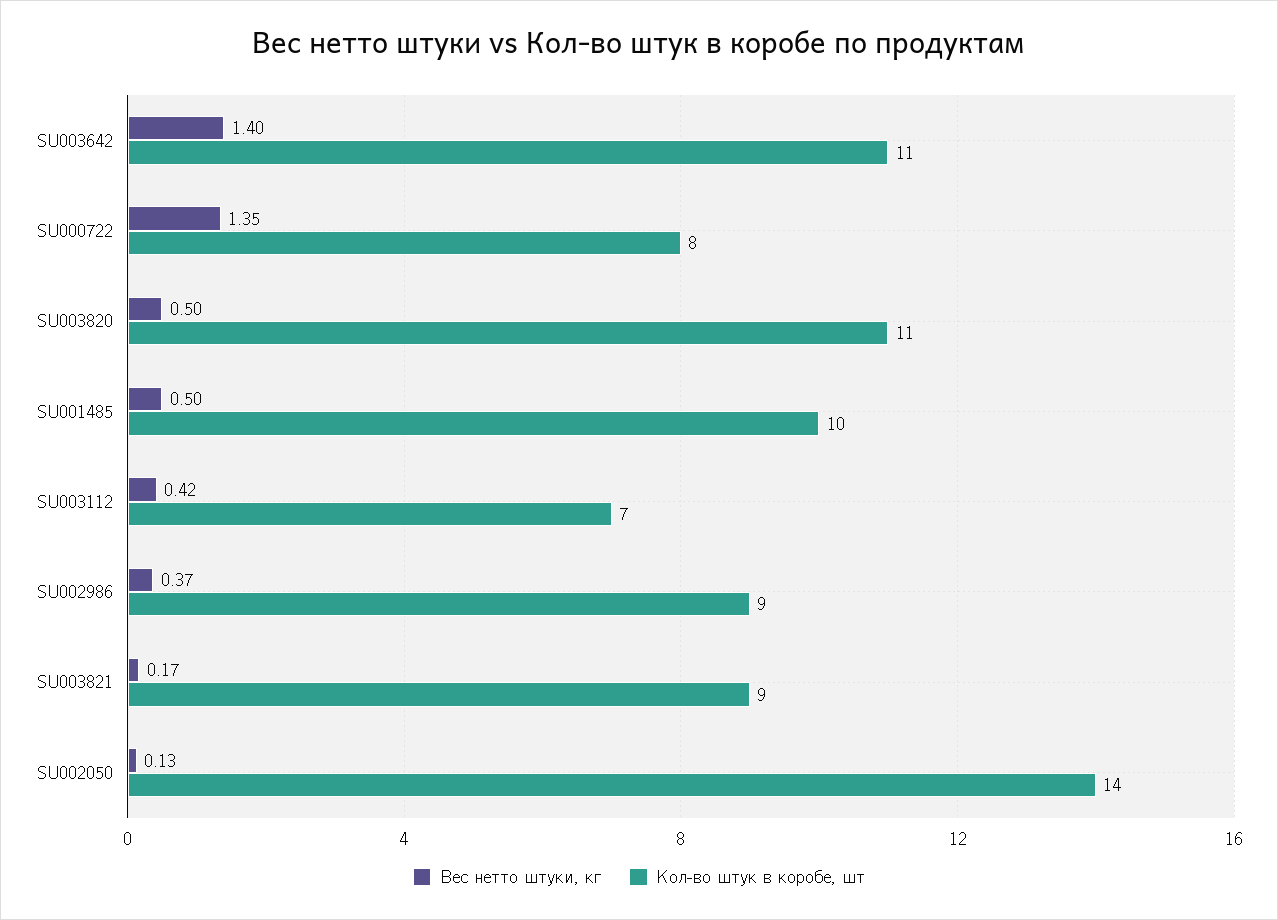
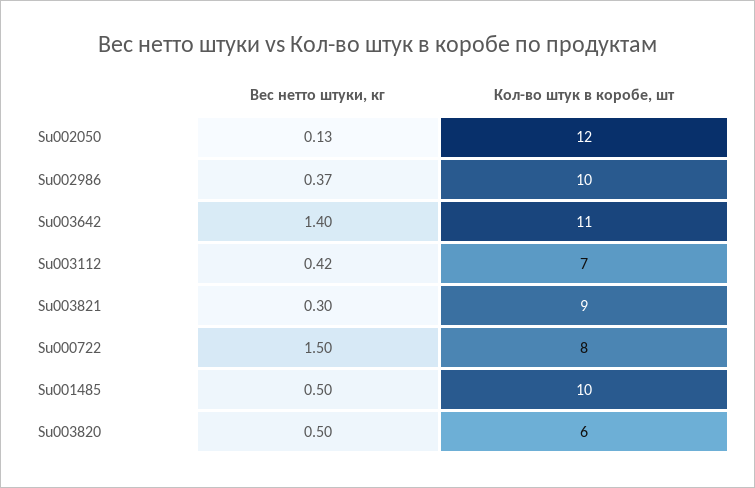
Вес нетто штуки, кг, SU000722: 1.35 -> 1.5
Кол-во штук в коробе, шт, SU003820: 11 -> 6
Кол-во штук в коробе, шт, SU002986: 9 -> 10
Вес нетто штуки, кг, SU003821: 0.17 -> 0.3
Кол-во штук в коробе, шт, SU002050: 14 -> 12

